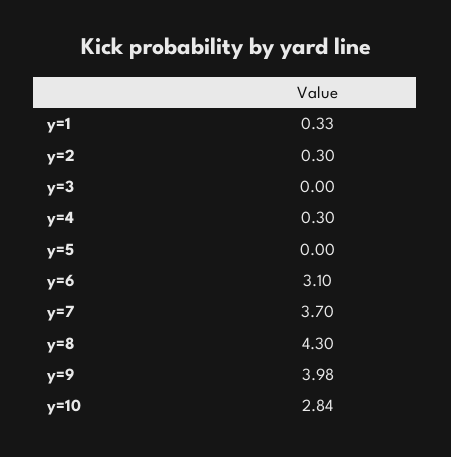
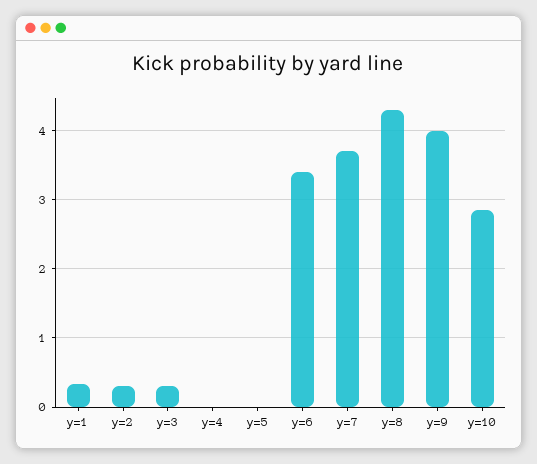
y=3: 0 -> 0.3
y=4: 0.3 -> 0
y=6: 3.1 -> 3.4

